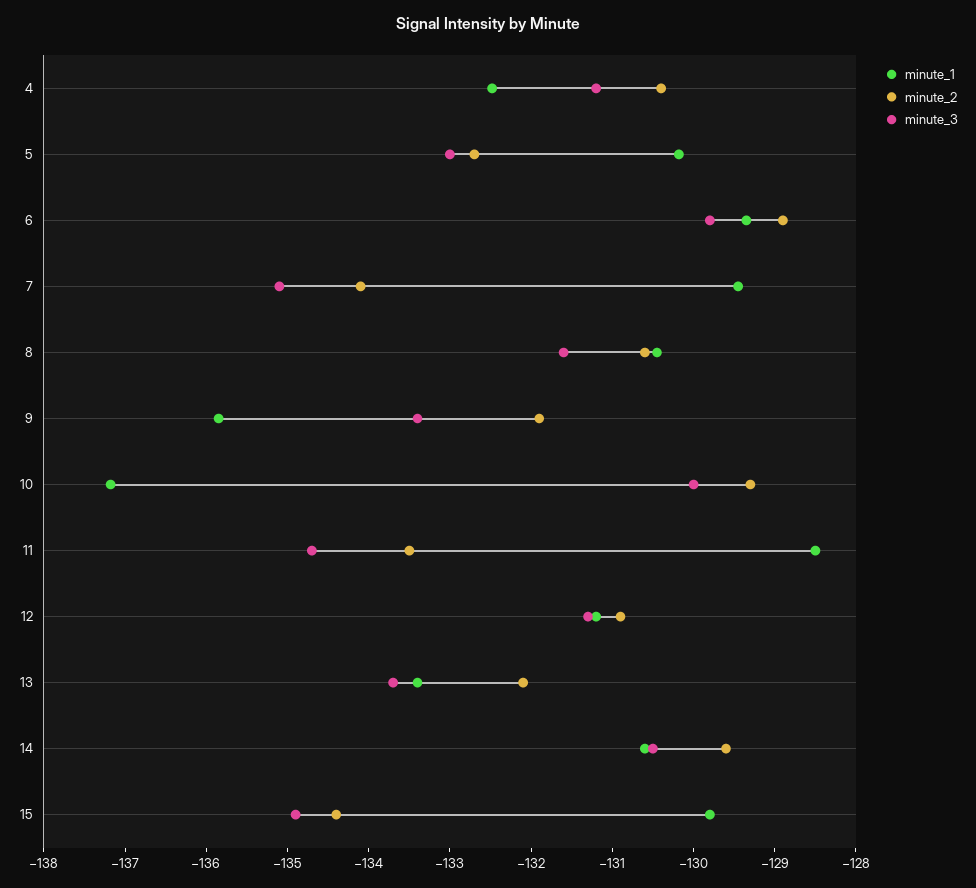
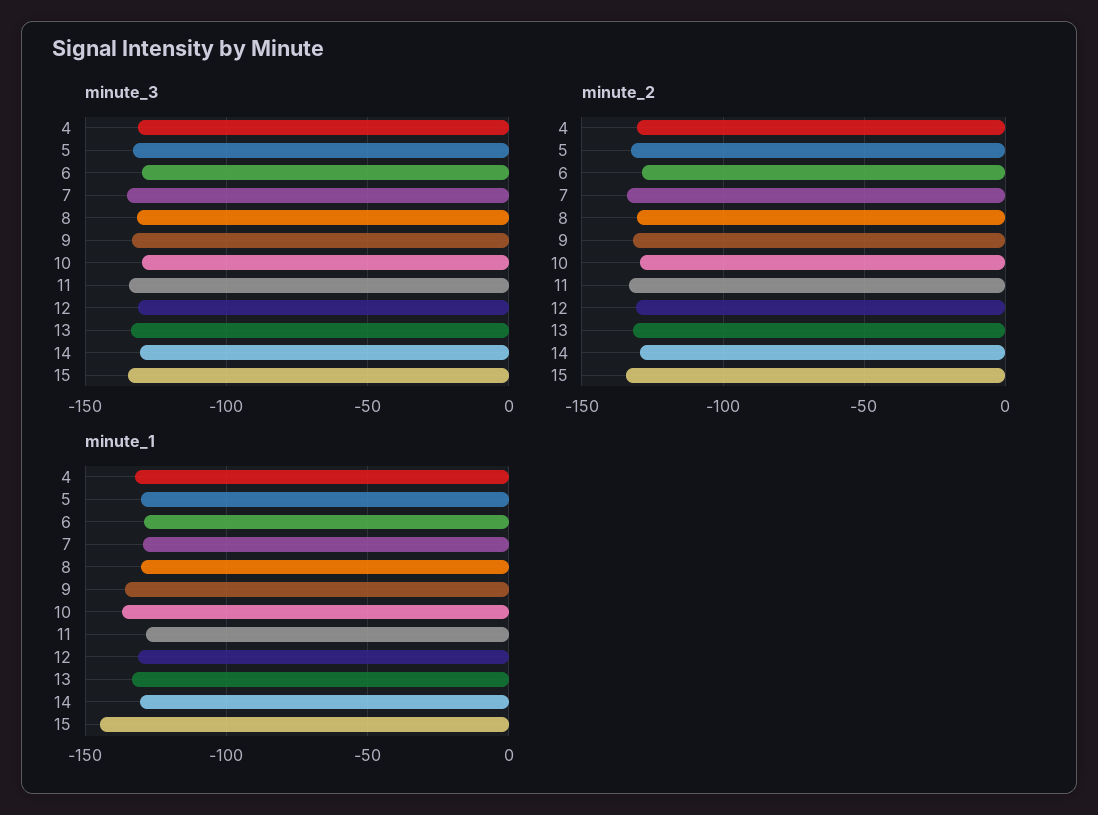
minute_1, 15: -129.8 -> -145

